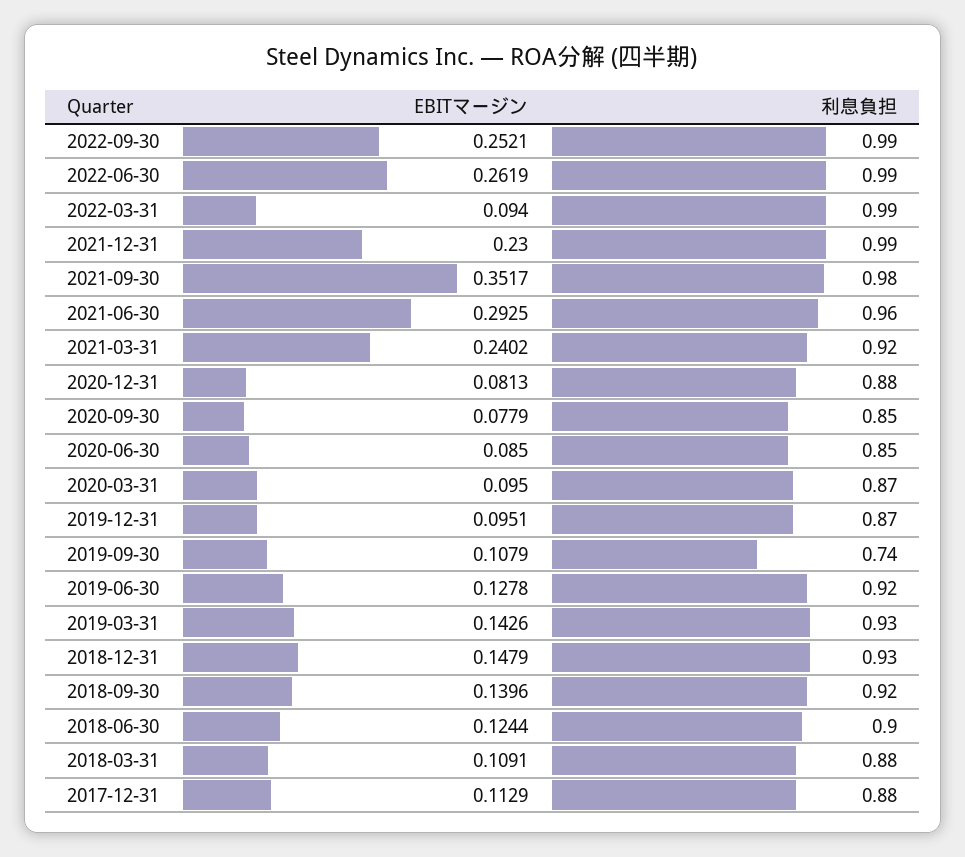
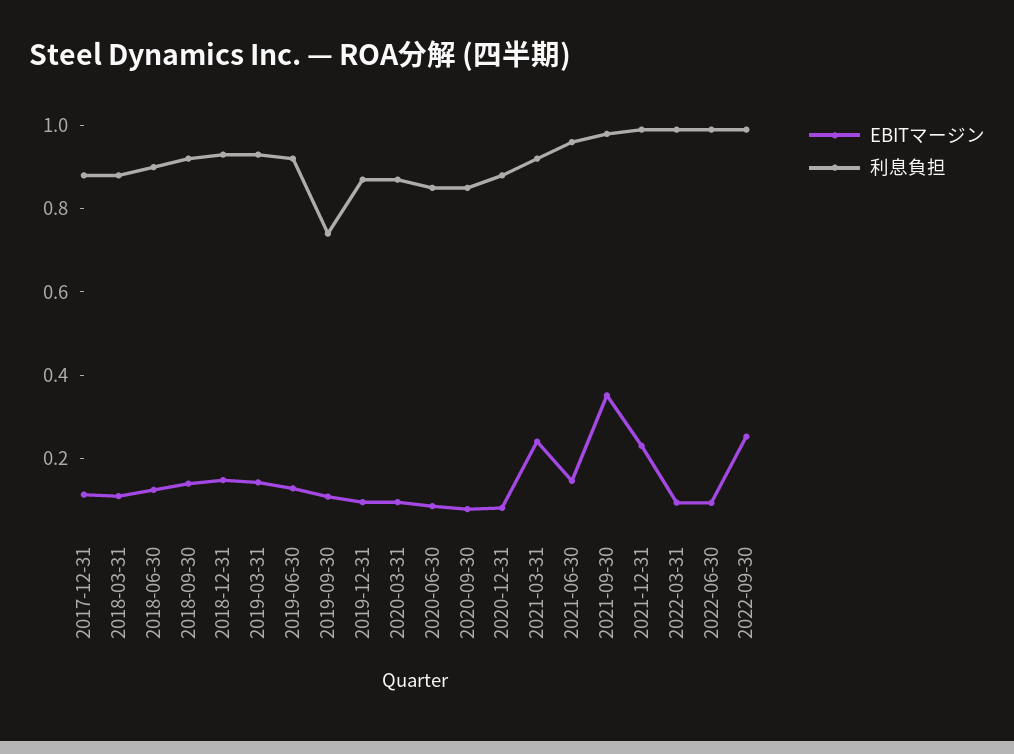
EBITマージン, 2022-06-30: 0.2619 -> 0.1
EBITマージン, 2021-06-30: 0.2925 -> 0.15

